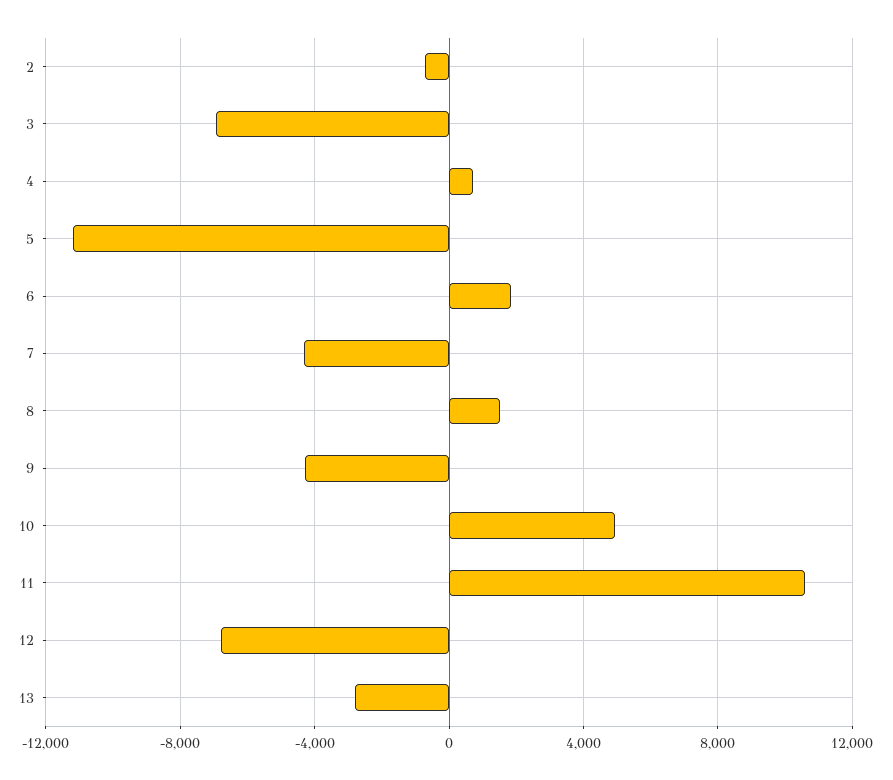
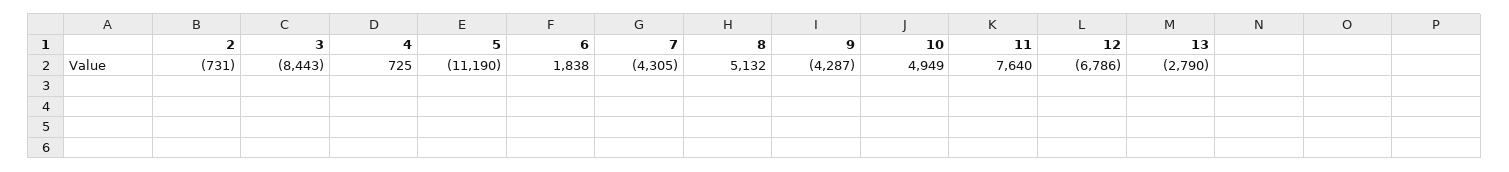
3: -7000 -> -8443
8: 1500 -> 5132
11: 10500 -> 7640

